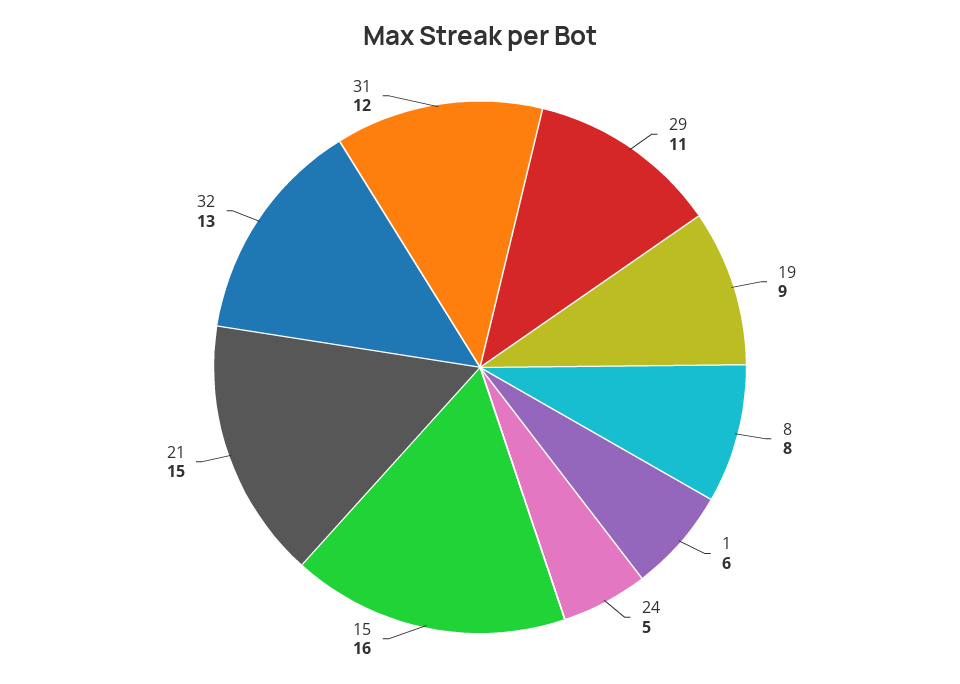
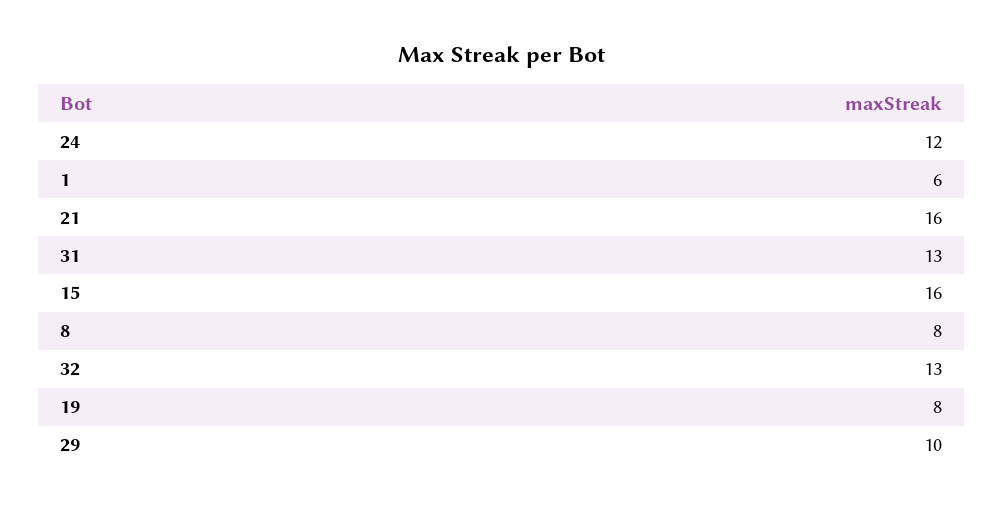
29: 11 -> 10
19: 9 -> 8
24: 5 -> 12
21: 15 -> 16
31: 12 -> 13

